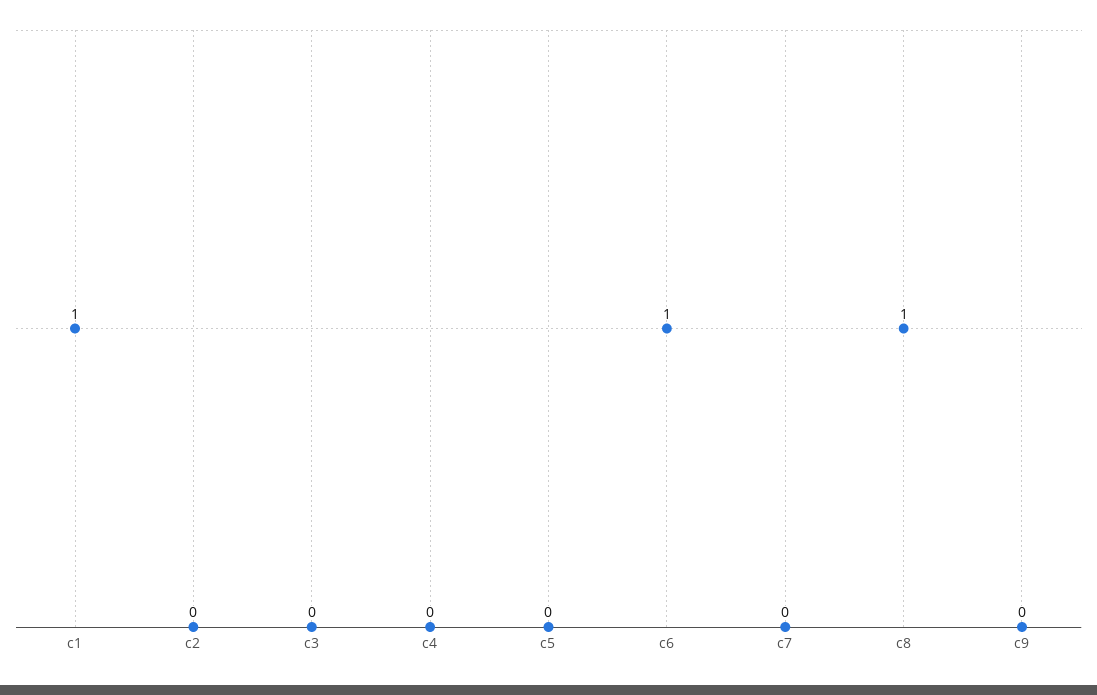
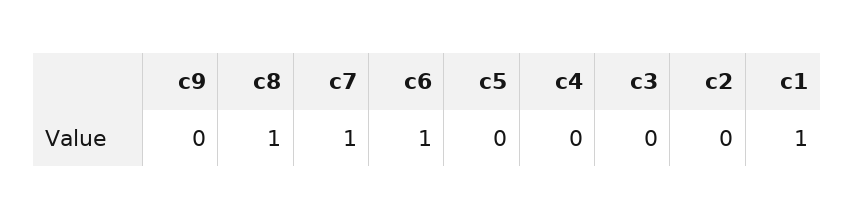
c7: 0 -> 1

